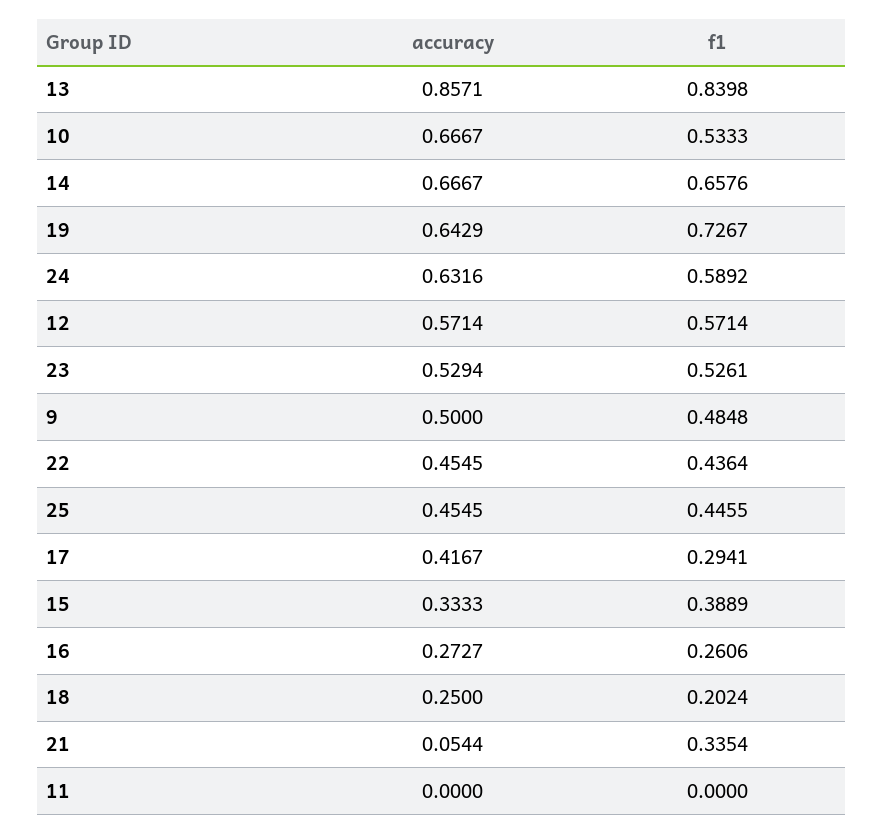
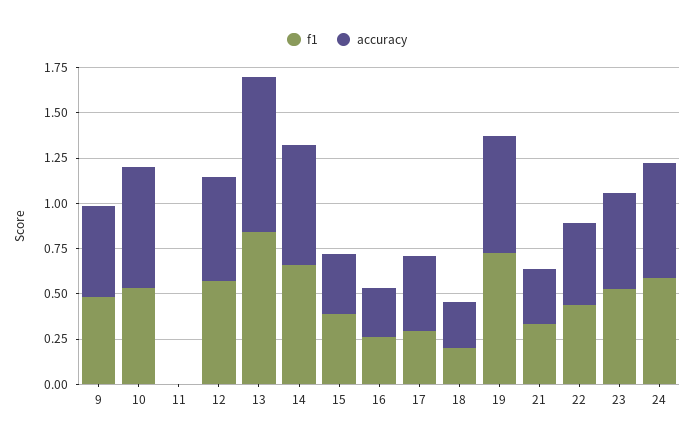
accuracy, 25: 0.4545 -> none
f1, 25: 0.4455 -> none
accuracy, 21: 0.0544 -> 0.3

